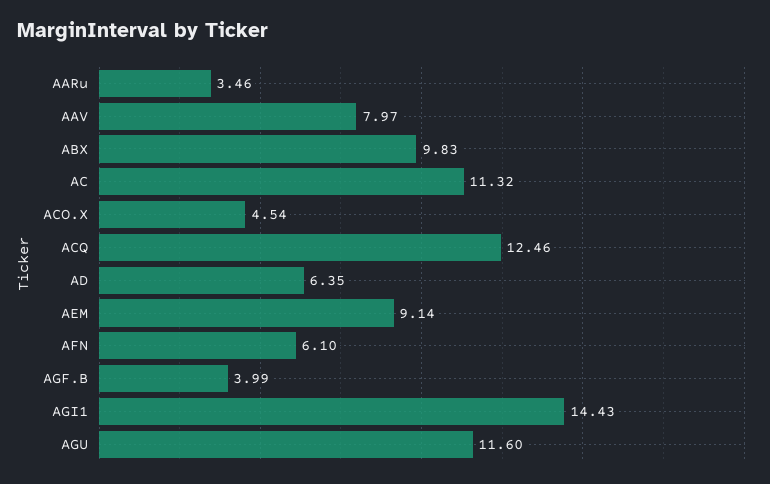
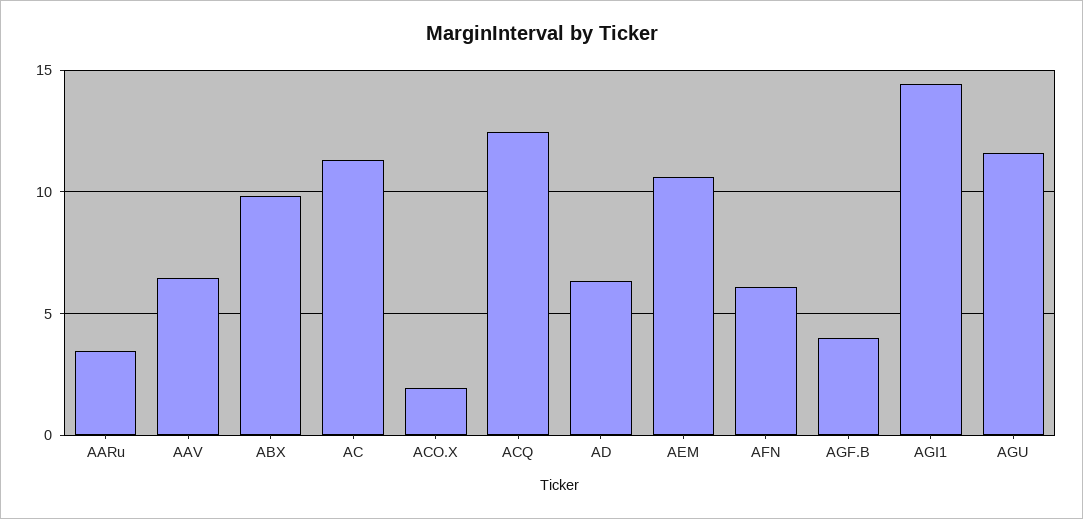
AAV: 7.97 -> 6.5
ACO.X: 4.54 -> 2
AEM: 9.14 -> 10.5

